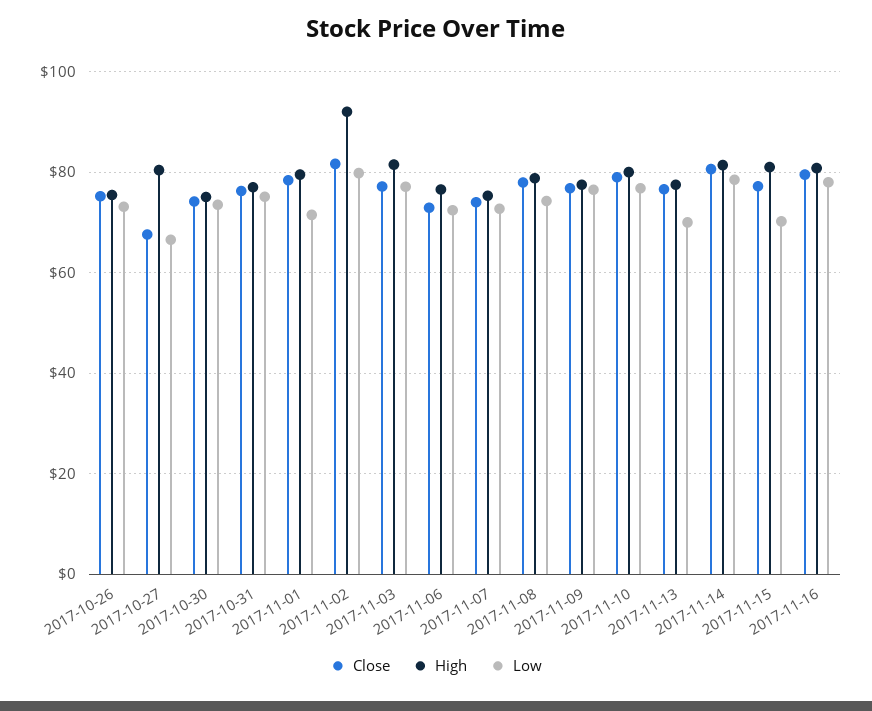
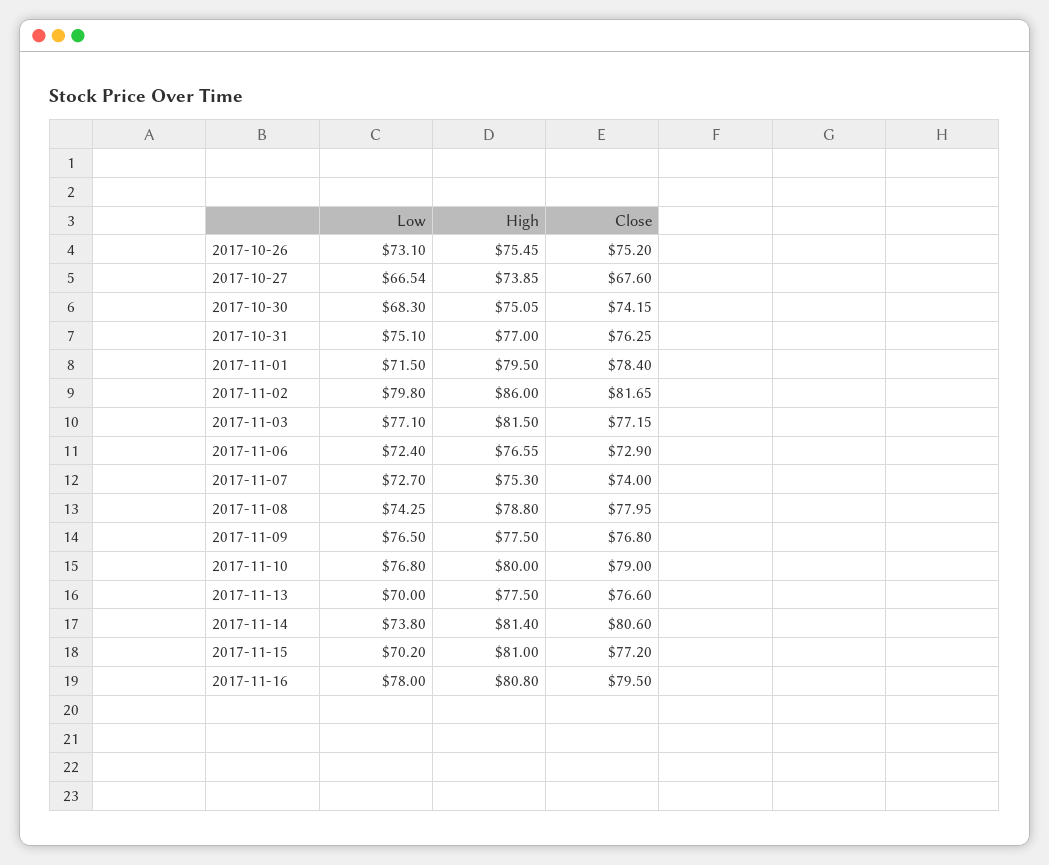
High, 2017-10-27: 80 -> 73.85
Low, 2017-10-30: 74 -> 68.3
High, 2017-11-02: 92 -> 86
Low, 2017-11-14: 78 -> 73.8

